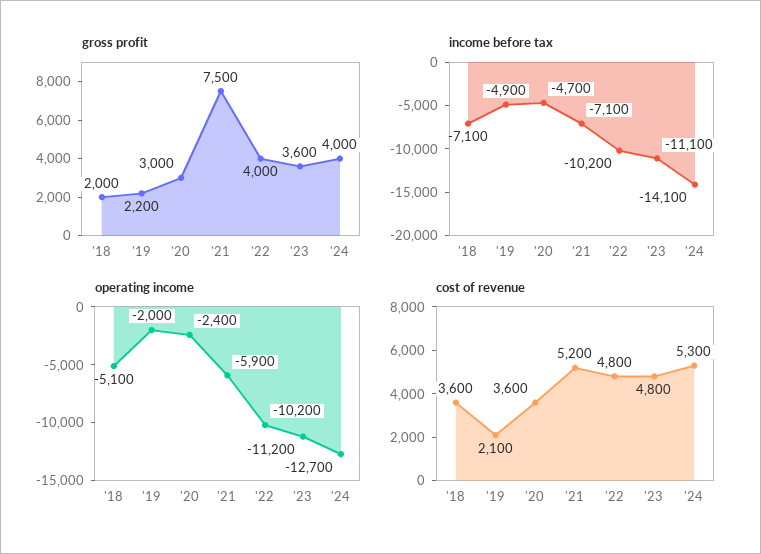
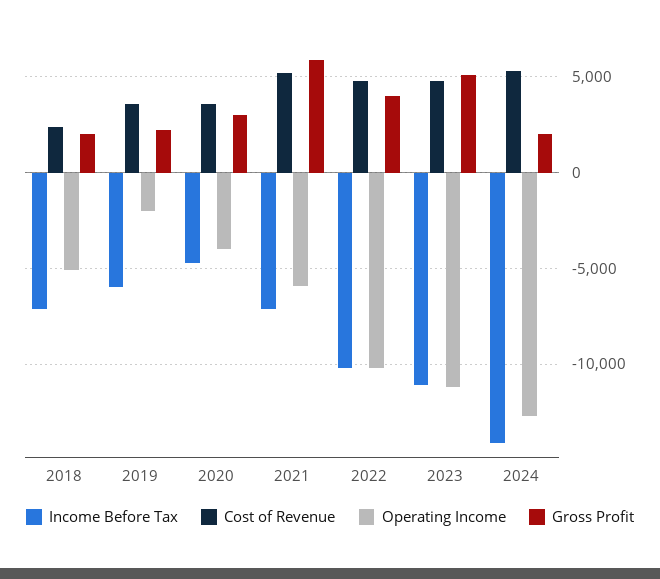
gross profit, '21: 7500 -> 6000
gross profit, '23: 3600 -> 5000
gross profit, '24: 4000 -> 2000
income before tax, '19: -4900 -> -6000
operating income, '20: -2400 -> -4000
cost of revenue, '18: 3600 -> 2500
cost of revenue, '19: 2100 -> 3500

